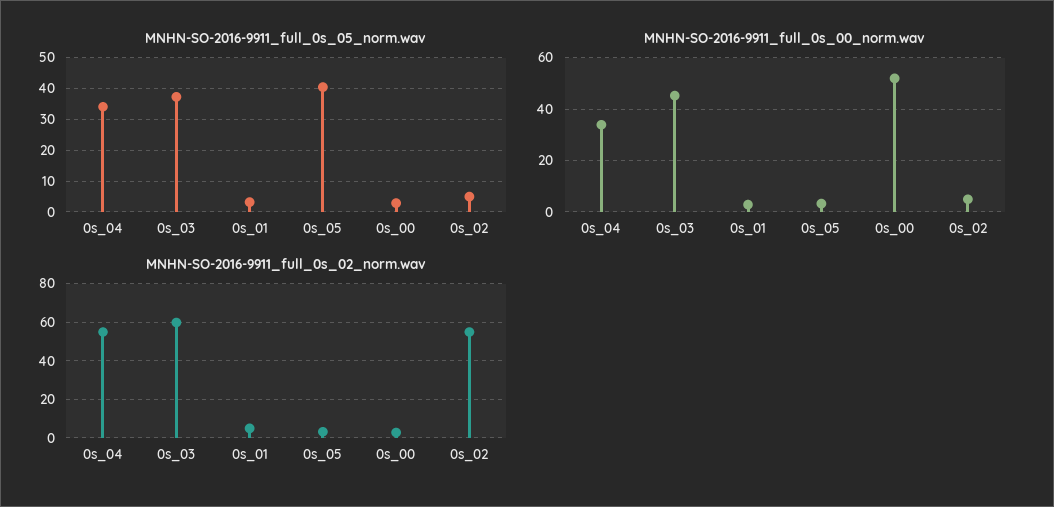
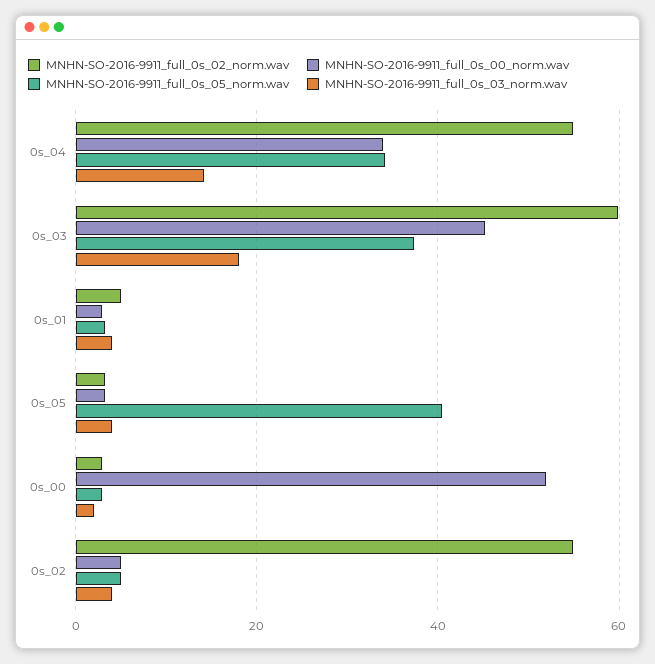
MNHN-SO-2016-9911_full_0s_03_norm.wav, 0s_04: none -> 14
MNHN-SO-2016-9911_full_0s_03_norm.wav, 0s_03: none -> 18
MNHN-SO-2016-9911_full_0s_03_norm.wav, 0s_01: none -> 4
MNHN-SO-2016-9911_full_0s_03_norm.wav, 0s_05: none -> 4
MNHN-SO-2016-9911_full_0s_03_norm.wav, 0s_00: none -> 2
MNHN-SO-2016-9911_full_0s_03_norm.wav, 0s_02: none -> 4

